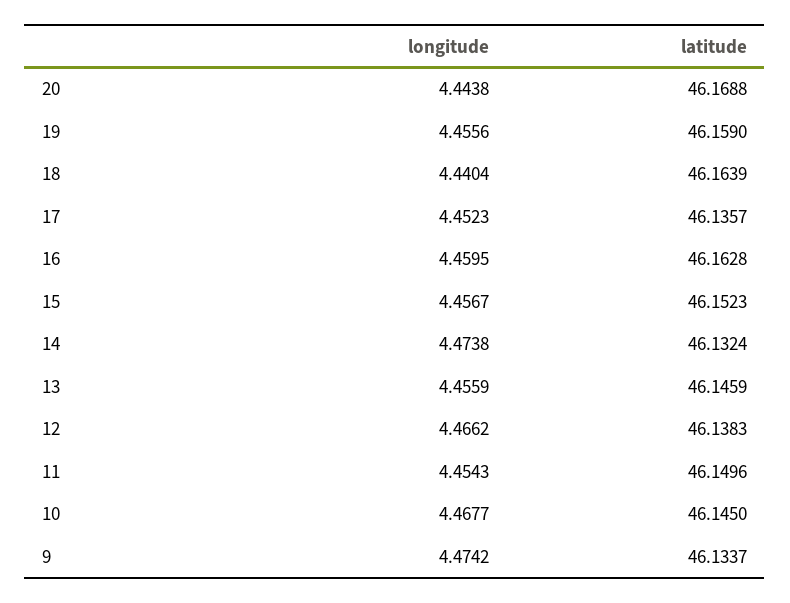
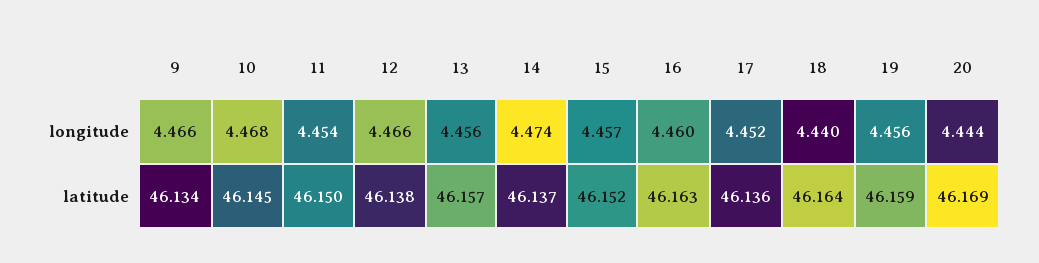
latitude, 14: 46.1324 -> 46.137
latitude, 13: 46.1459 -> 46.157
longitude, 9: 4.4742 -> 4.466

